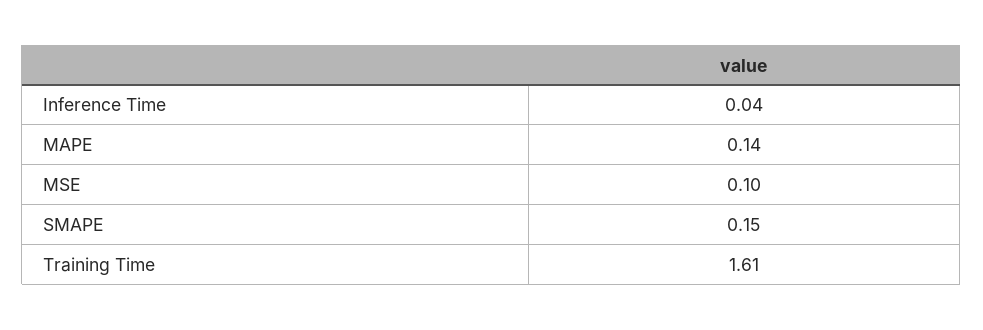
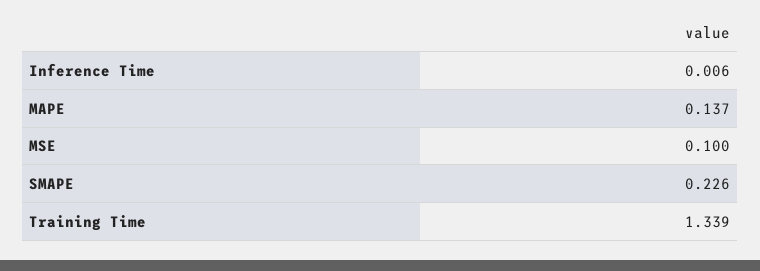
Inference Time: 0.04 -> 0.006
SMAPE: 0.15 -> 0.226
Training Time: 1.61 -> 1.339

